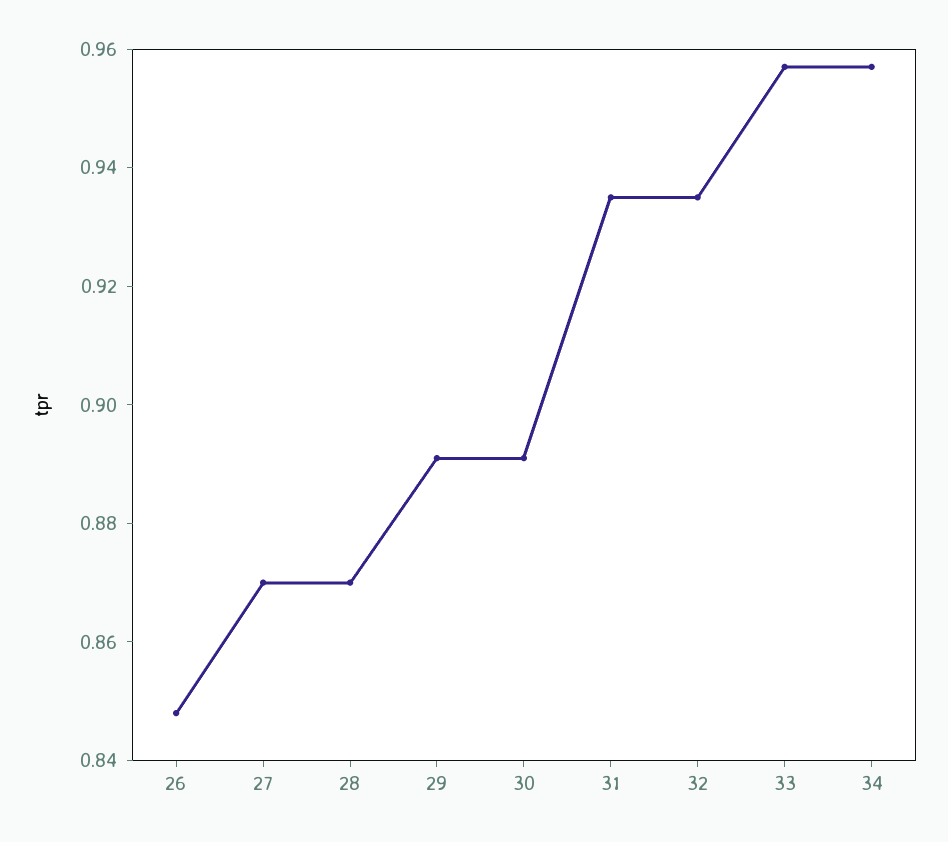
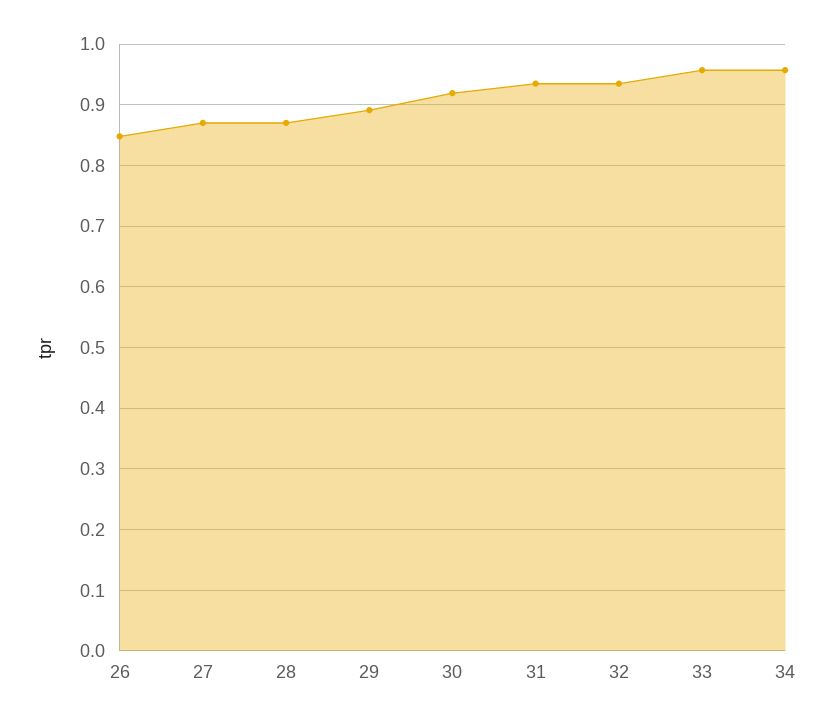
30: 0.89 -> 0.92

